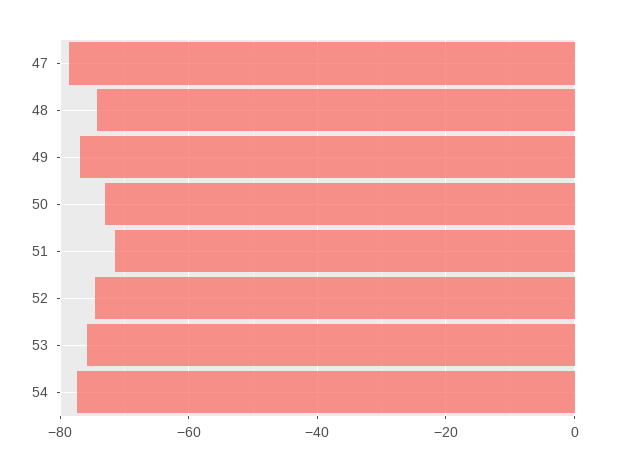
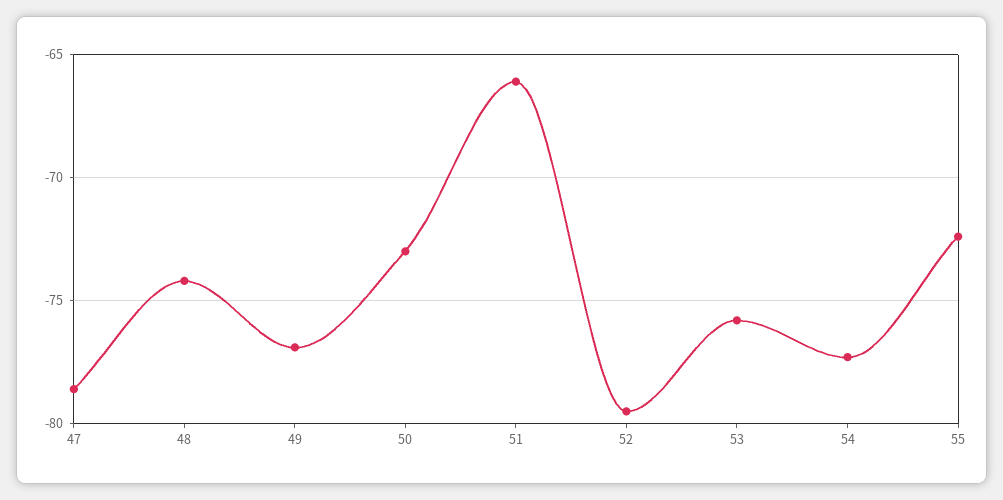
51: -72 -> -66
52: -74 -> -79.5
55: none -> -72.5

